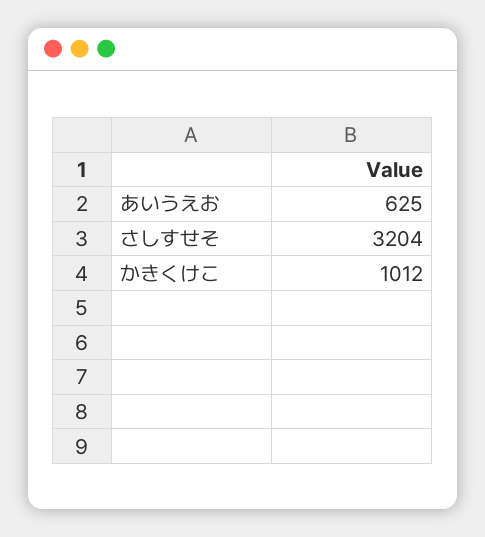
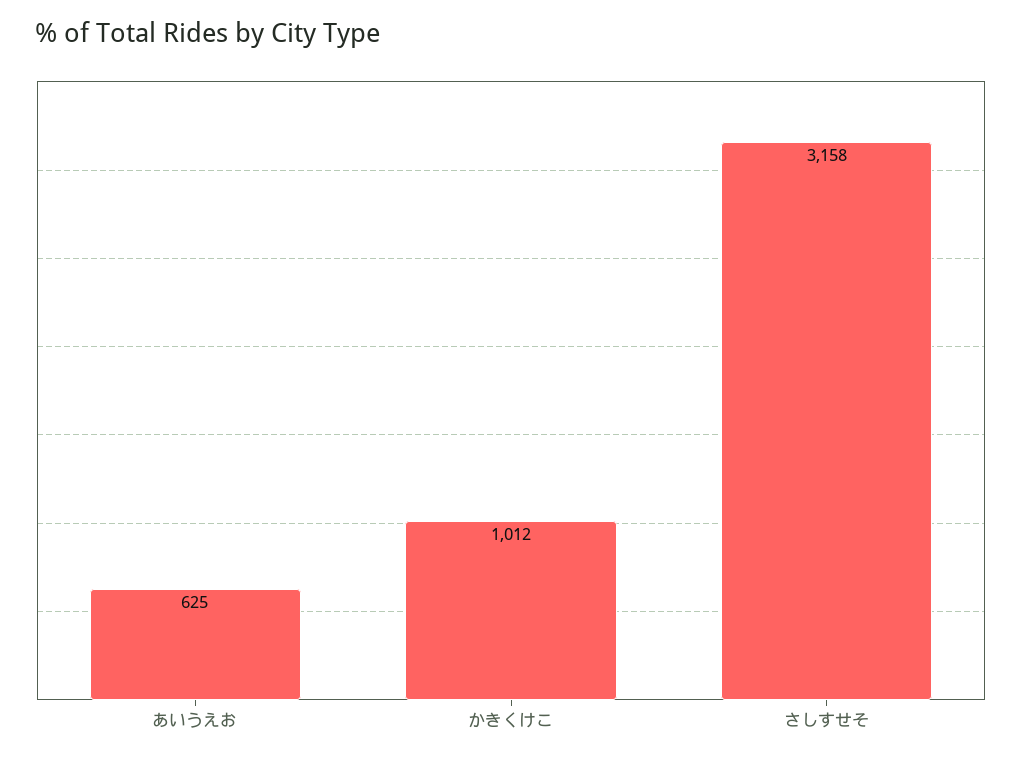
さしすせそ: 3204 -> 3158

